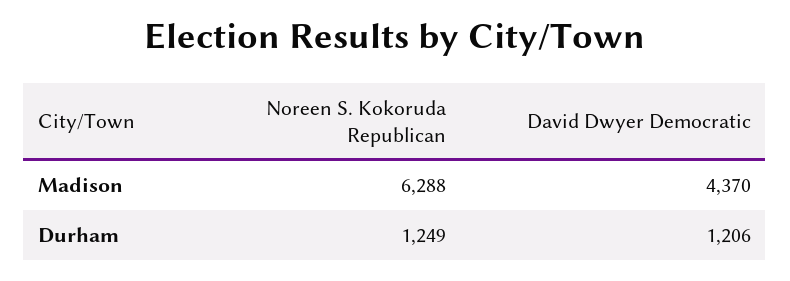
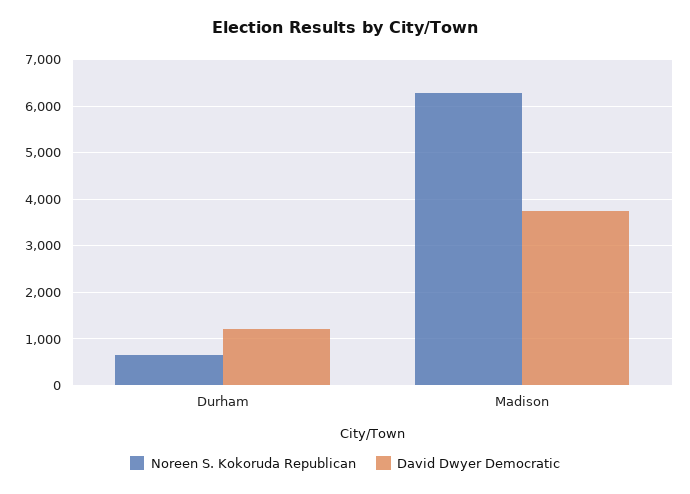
David Dwyer Democratic, Madison: 4370 -> 3800
Noreen S. Kokoruda Republican, Durham: 1249 -> 600

